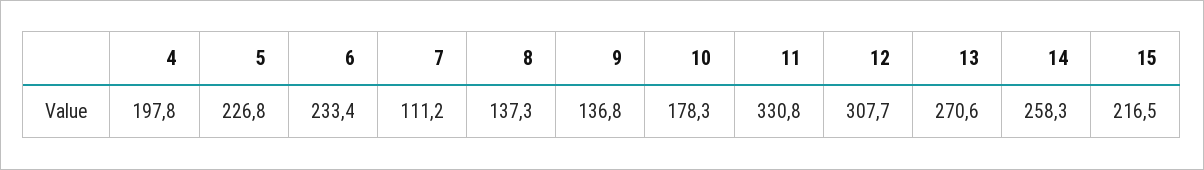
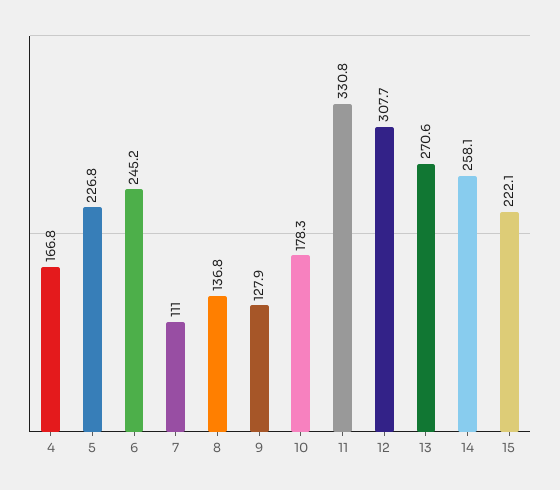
4: 197.8 -> 166.8
6: 233.4 -> 245.2
7: 111.2 -> 111
8: 137.3 -> 136.8
9: 136.8 -> 127.9
14: 258.3 -> 258.1
15: 216.5 -> 222.1

